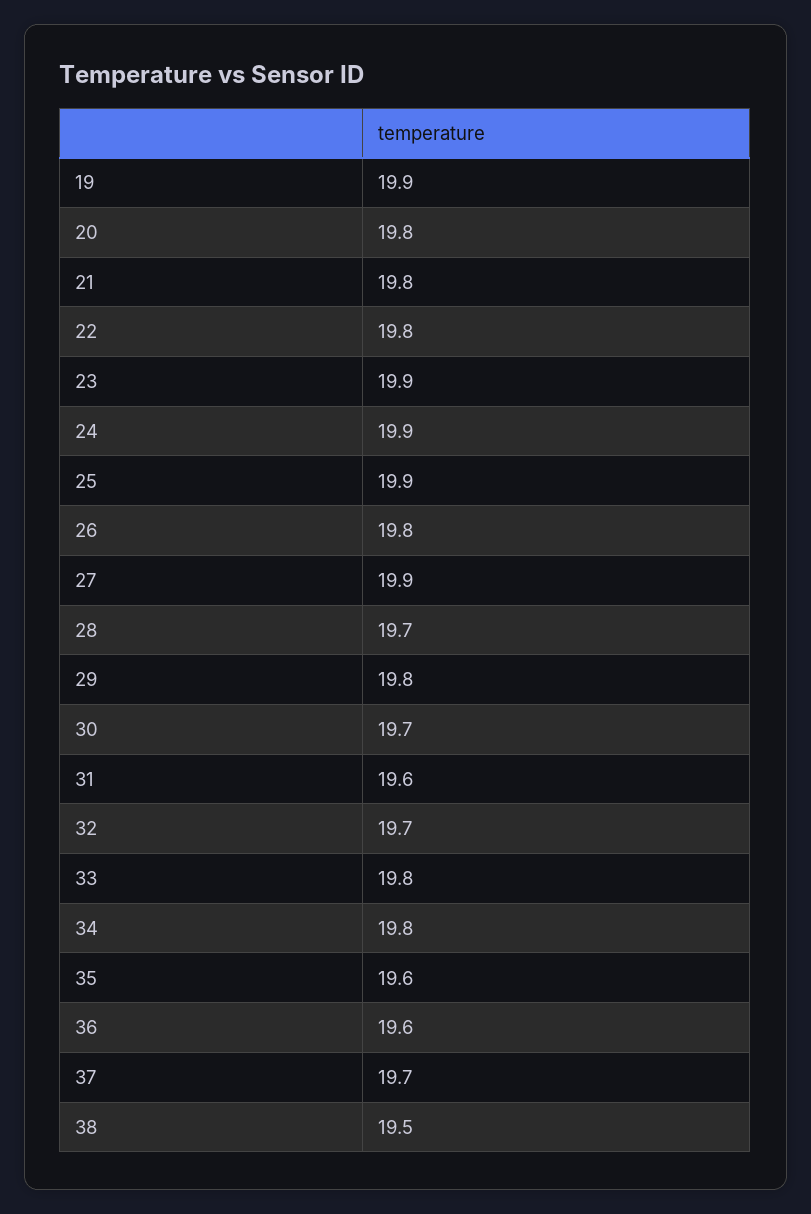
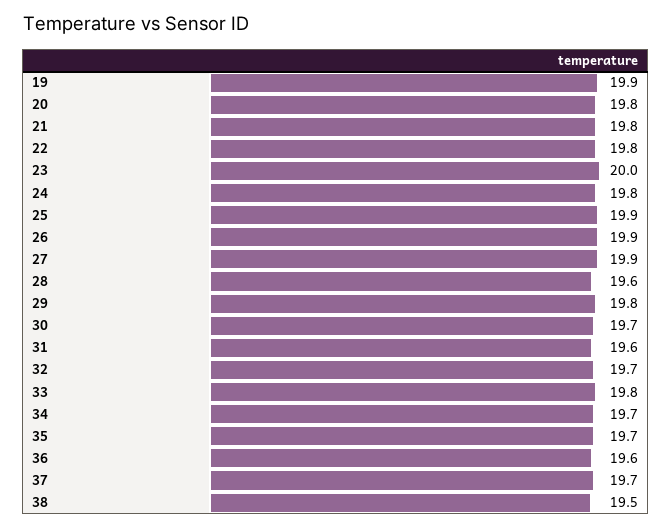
23: 19.9 -> 20
24: 19.9 -> 19.8
26: 19.8 -> 19.9
28: 19.7 -> 19.6
34: 19.8 -> 19.7
35: 19.6 -> 19.7

